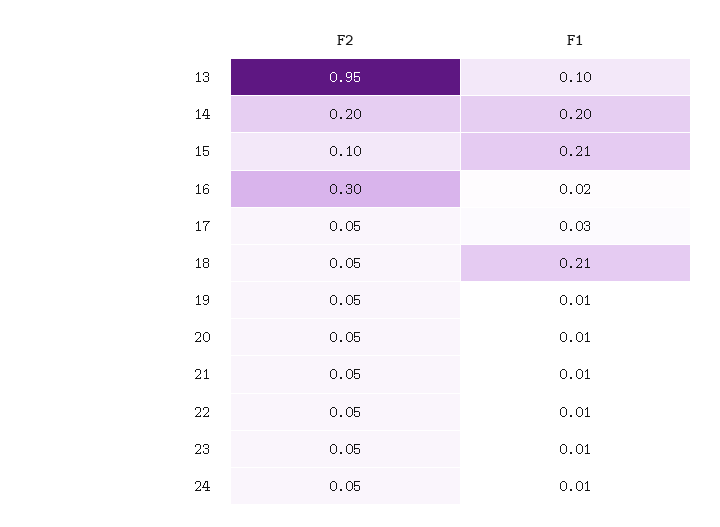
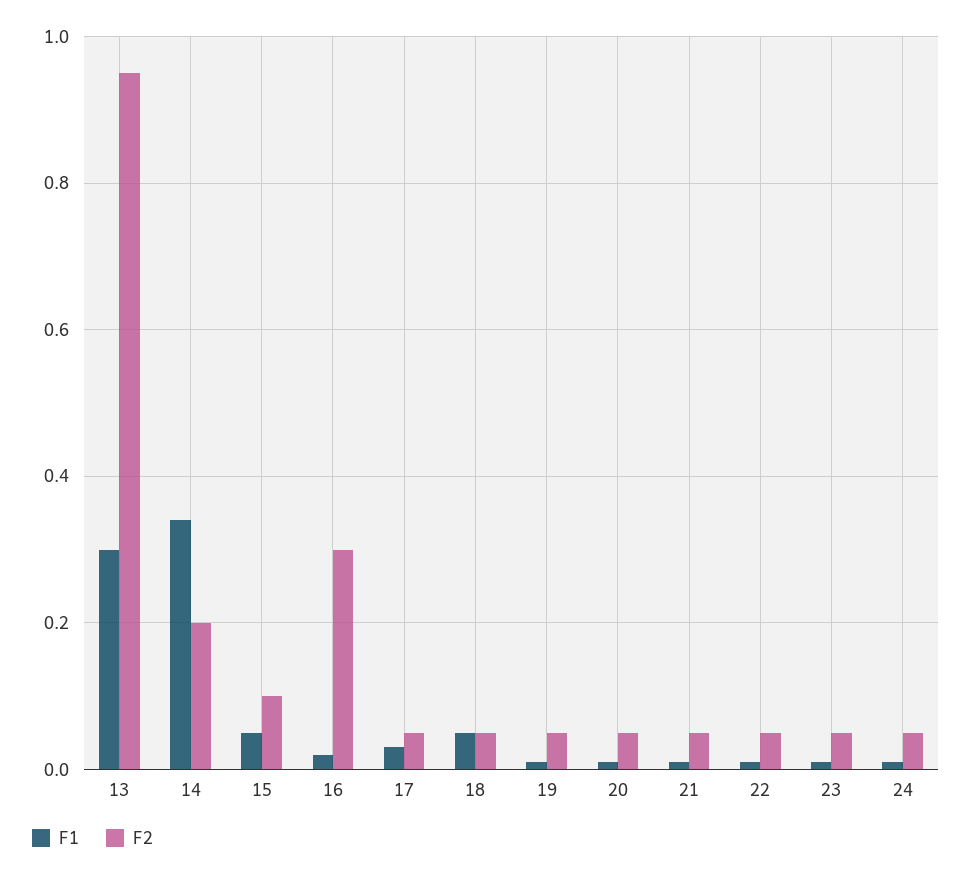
F1, 13: 0.1 -> 0.3
F1, 14: 0.2 -> 0.35
F1, 15: 0.21 -> 0.05
F1, 18: 0.21 -> 0.05

